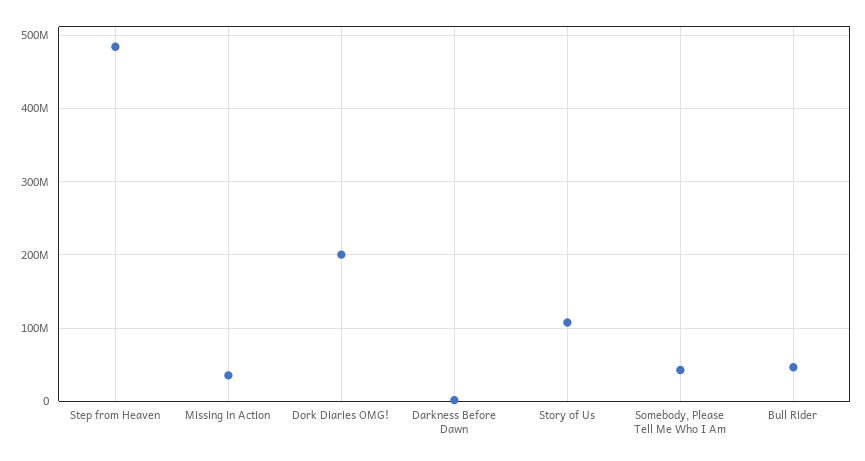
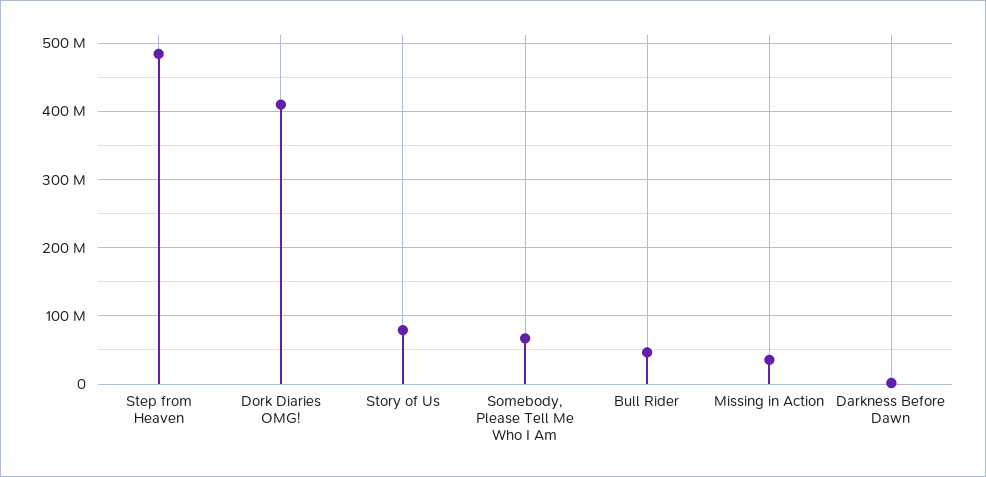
Dork Diaries OMG!: 200000000 -> 410000000
Story of Us: 110000000 -> 80000000
Somebody, Please Tell Me Who I Am: 40000000 -> 70000000

